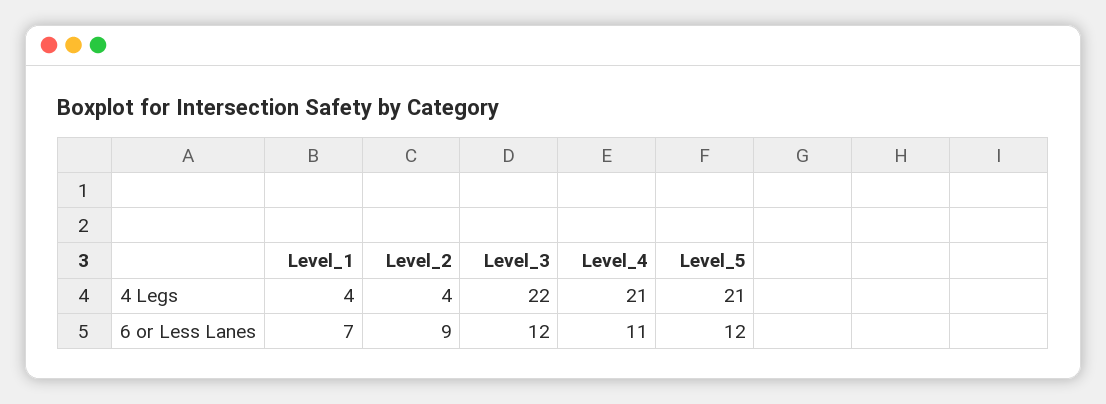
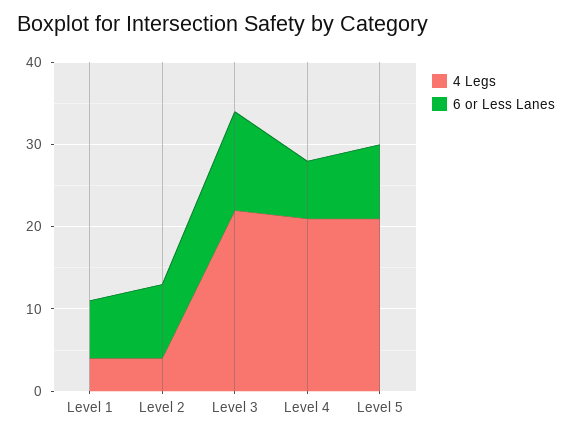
6 or Less Lanes, Level_4: 11 -> 7
6 or Less Lanes, Level_5: 12 -> 9

